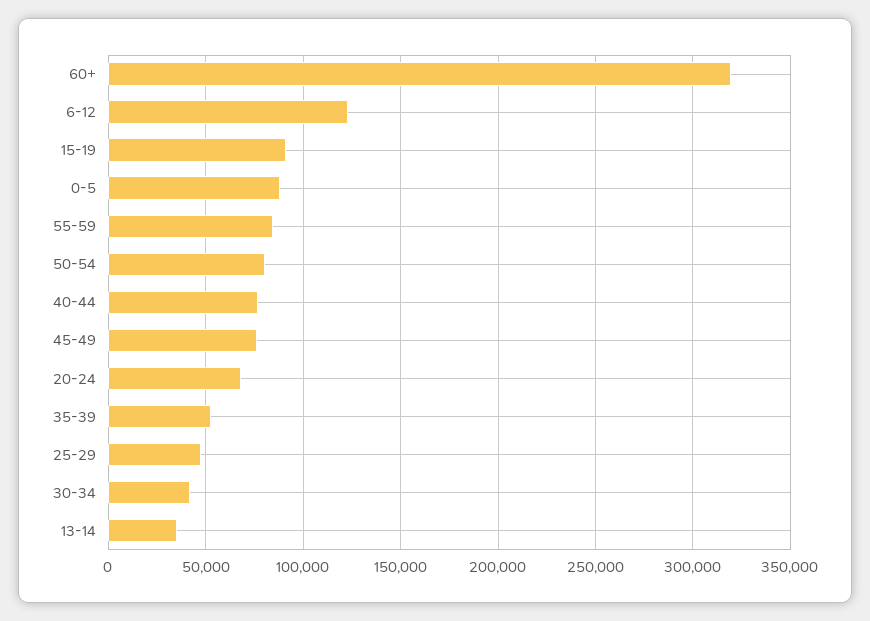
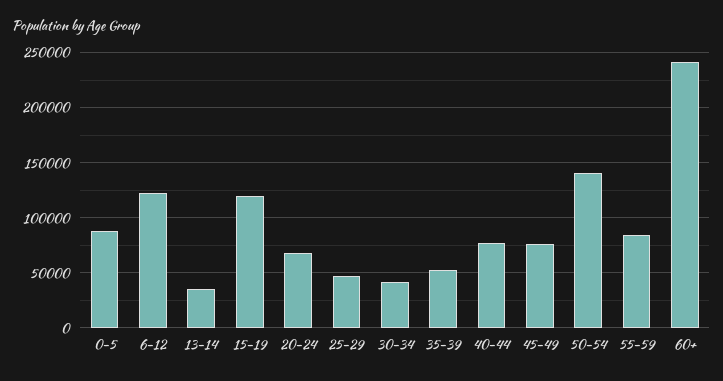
60+: 320000 -> 240000
15-19: 90000 -> 120000
50-54: 80000 -> 140000

